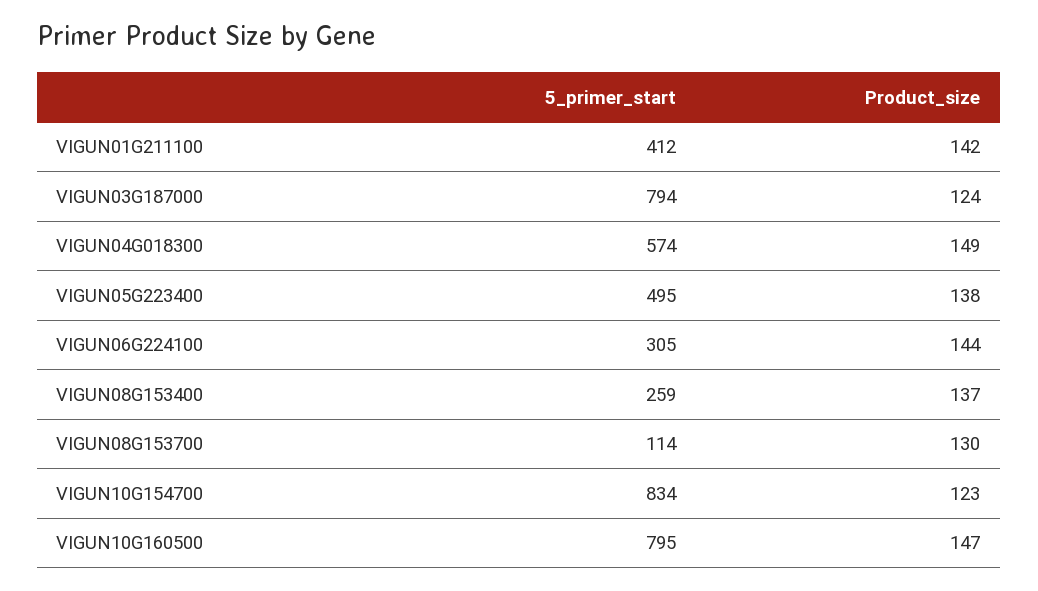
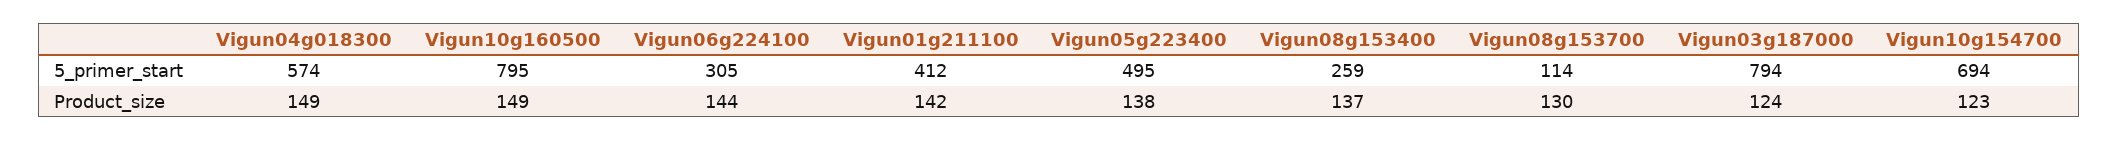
5_primer_start, VIGUN10G154700: 834 -> 694
Product_size, VIGUN10G160500: 147 -> 149

